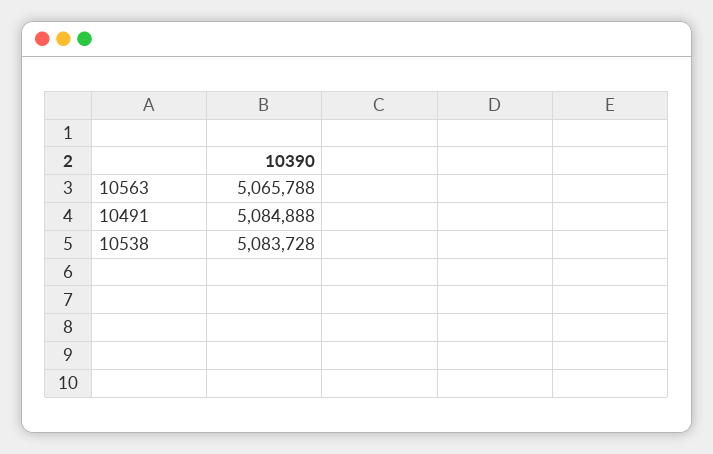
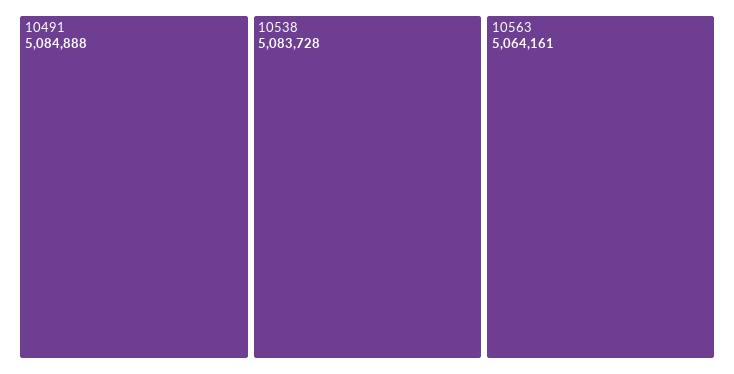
10563: 5065788 -> 5064161

